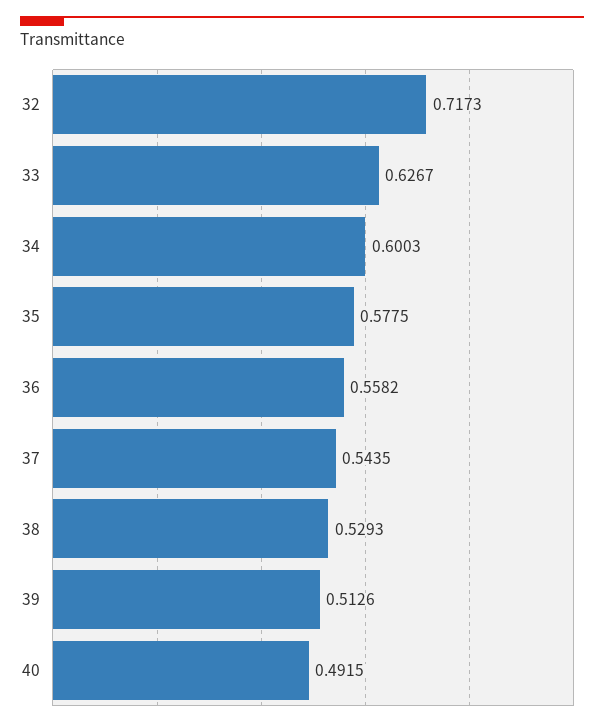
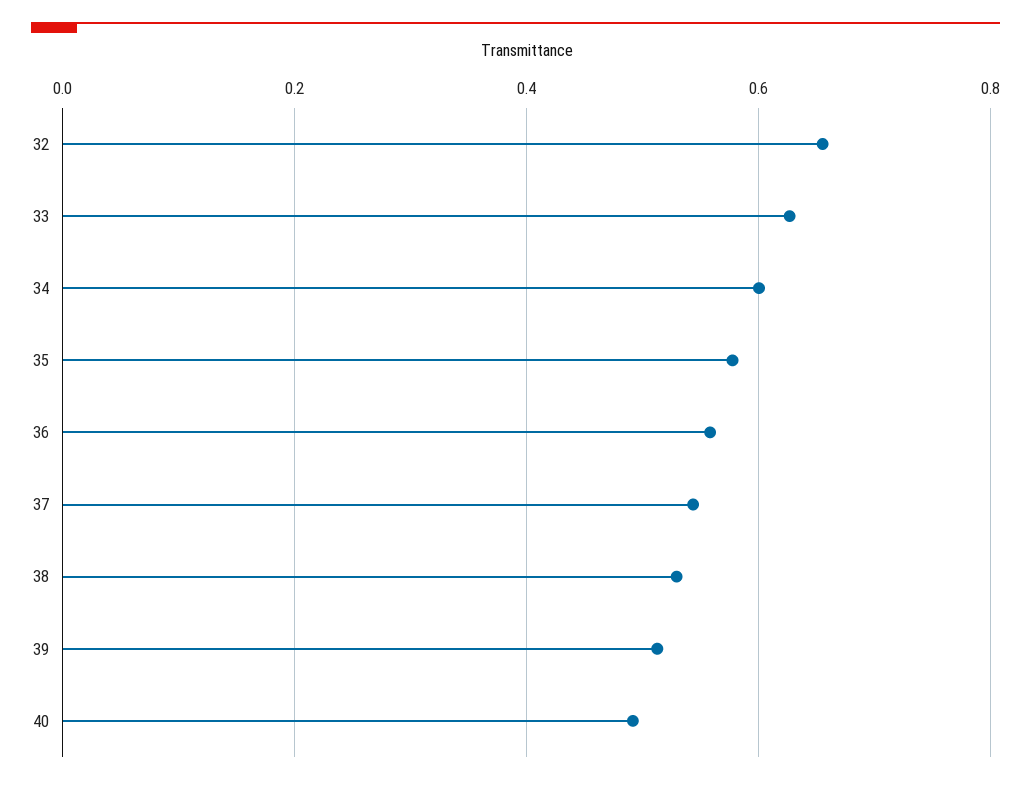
32: 0.7173 -> 0.66

